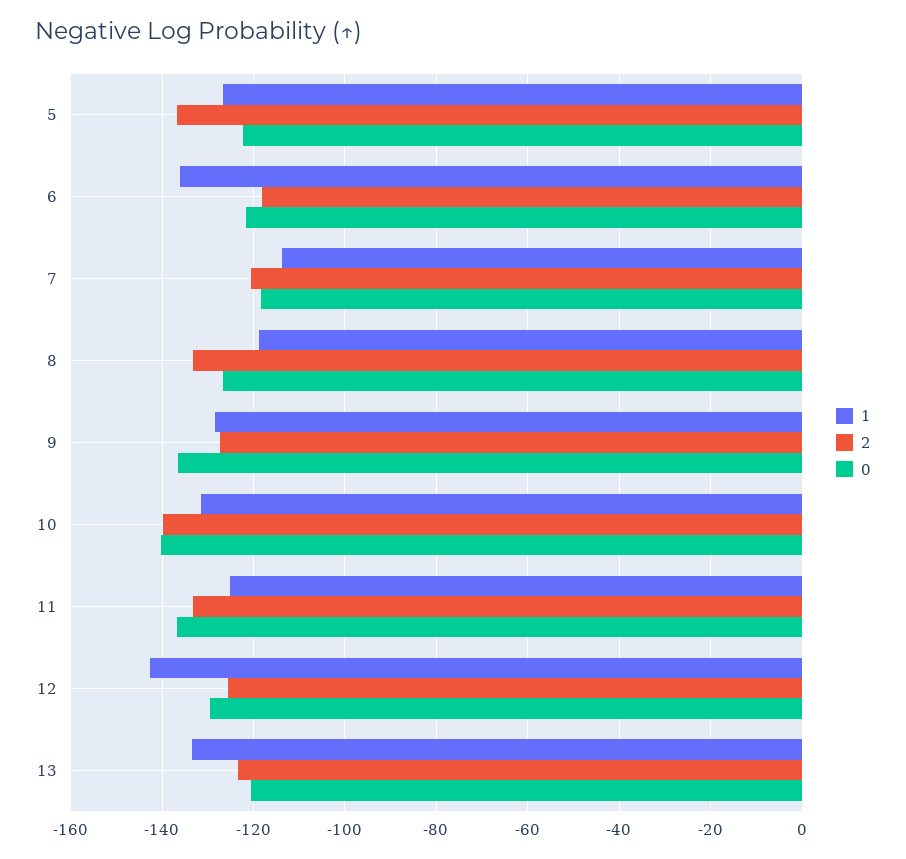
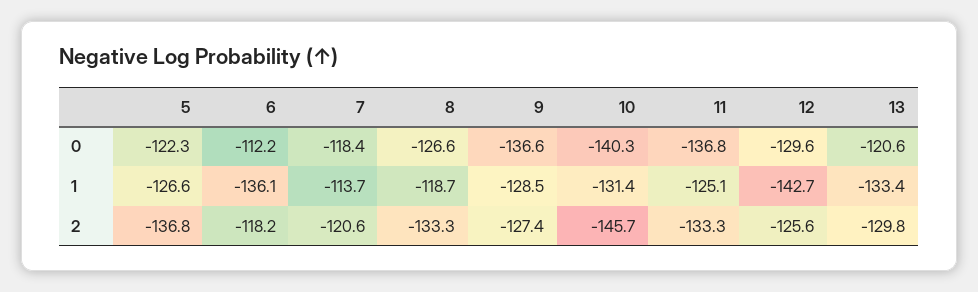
0, 6: -122 -> -112.2
2, 10: -140 -> -145.7
2, 13: -124 -> -129.8

